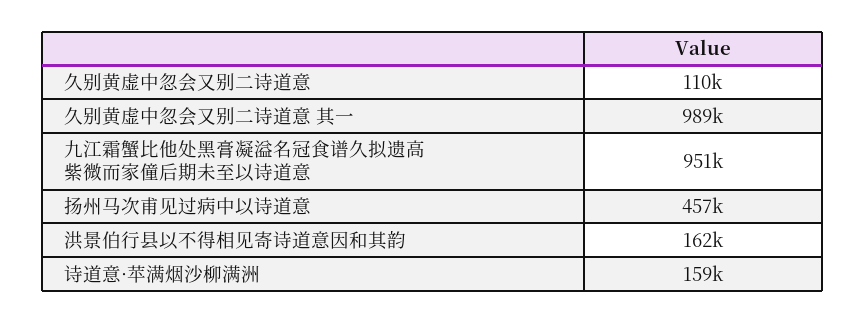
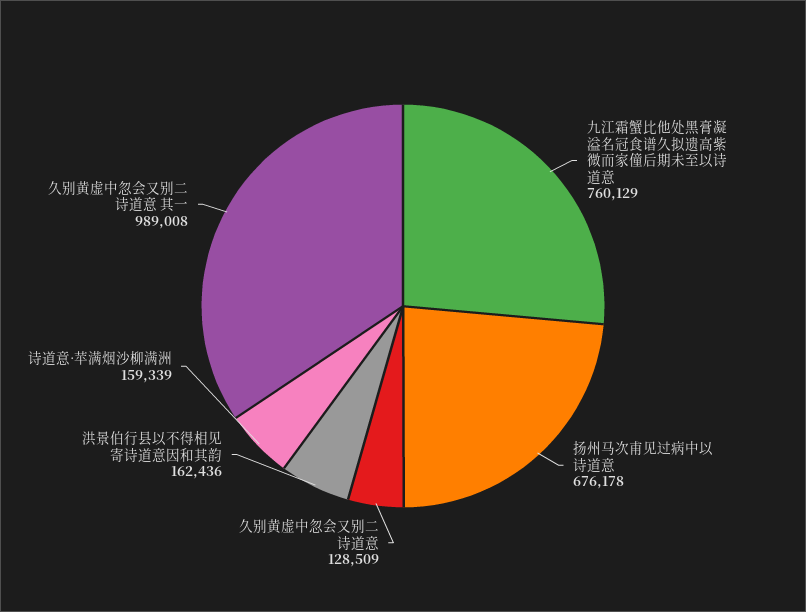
久别黄虚中忽会又别二诗道意: 110000 -> 128509
九江霜蟹比他处黑膏凝溢名冠食谱久拟遗高紫微而家僮后期未至以诗道意: 951000 -> 760129
扬州马次甫见过病中以诗道意: 457000 -> 676178

